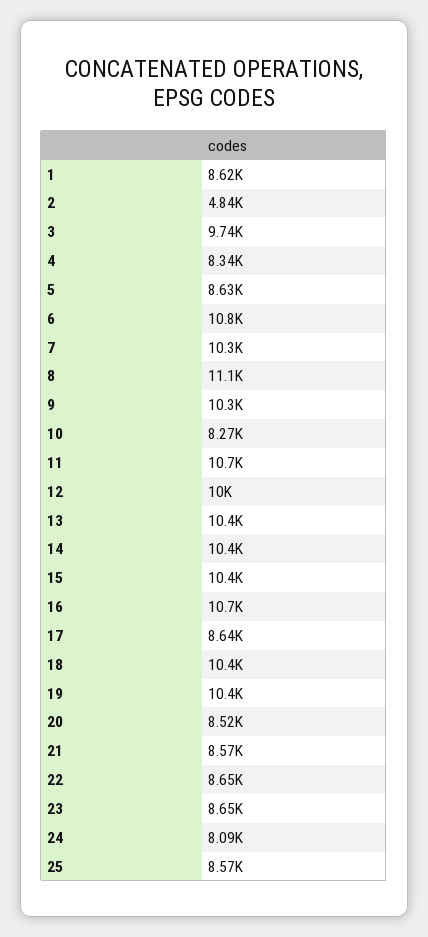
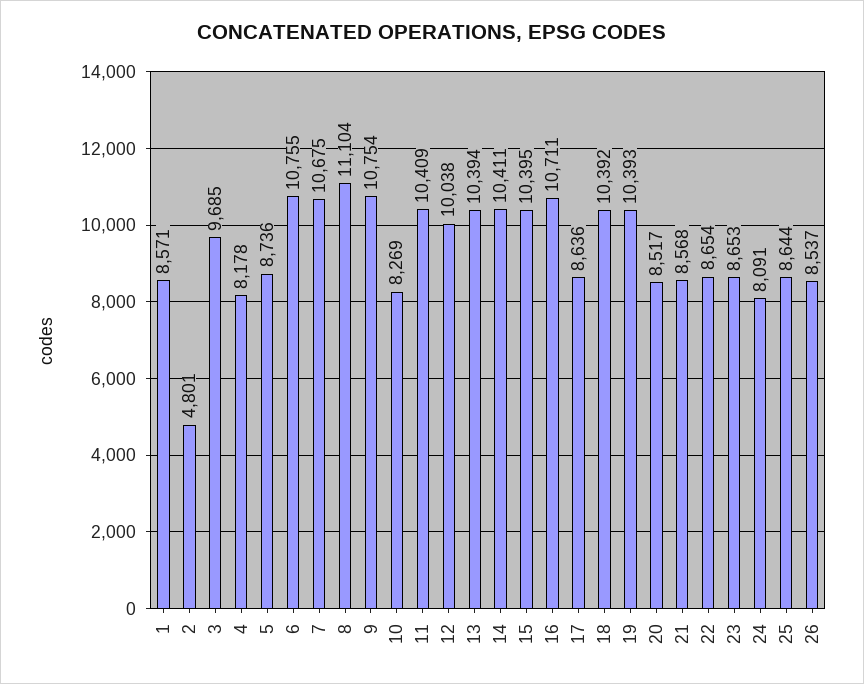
1: 8620 -> 8571
2: 4840 -> 4801
3: 9740 -> 9685
4: 8340 -> 8178
5: 8630 -> 8736
7: 10300 -> 10675
9: 10300 -> 10754
11: 10700 -> 10409
25: 8570 -> 8644
26: none -> 8537

